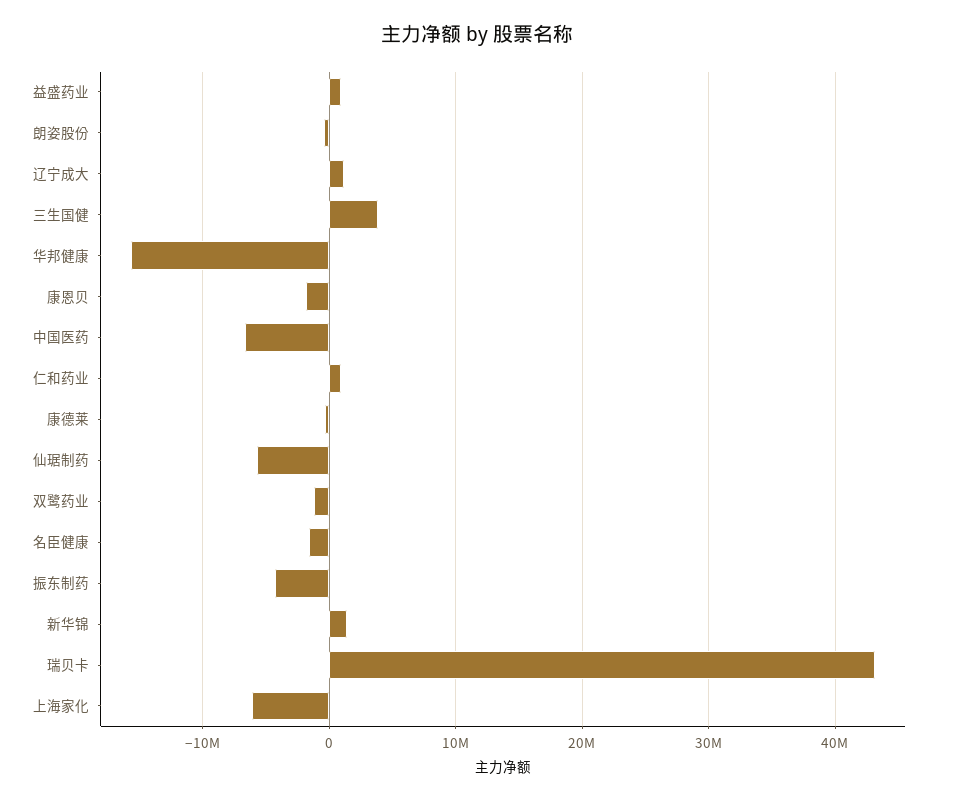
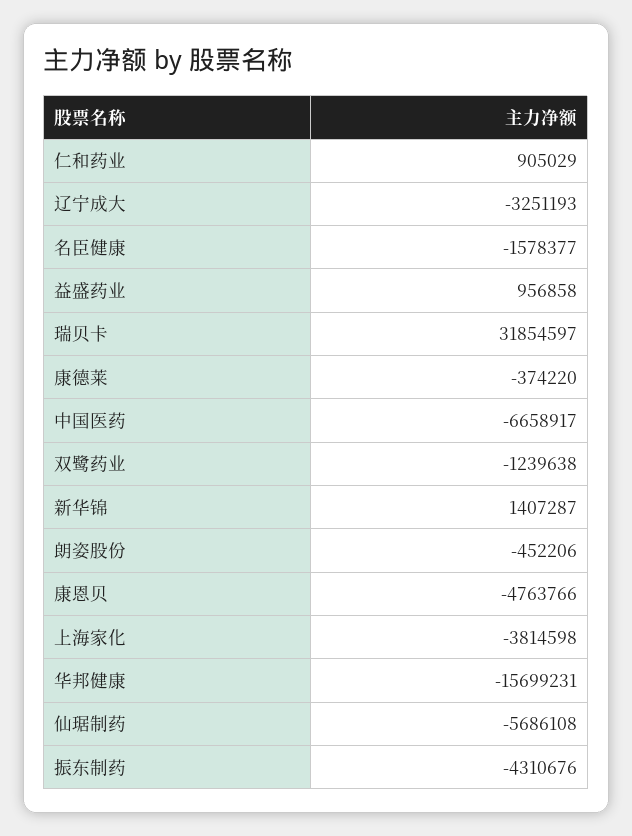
辽宁成大: 1000000 -> -3251193
三生国健: 4000000 -> none
康恩贝: -2000000 -> -4763766
瑞贝卡: 43000000 -> 31854597
上海家化: -6000000 -> -3814598

